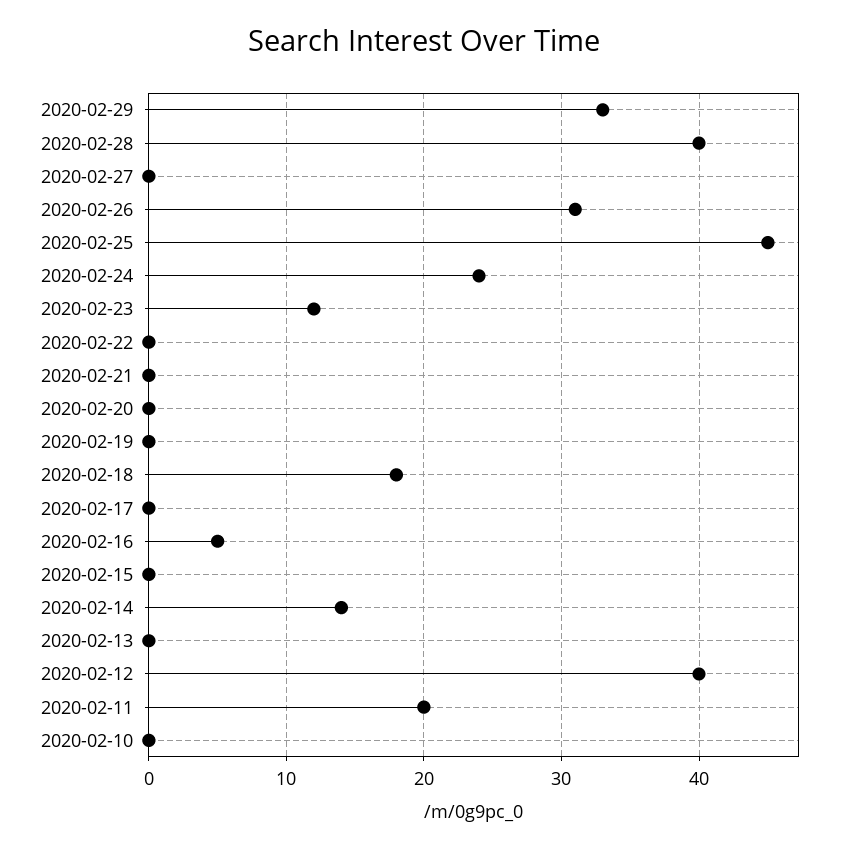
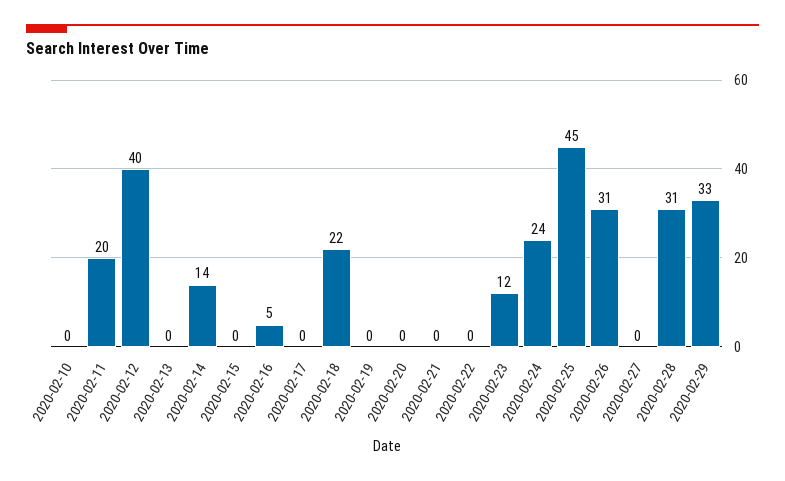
2020-02-28: 40 -> 31
2020-02-18: 18 -> 22

